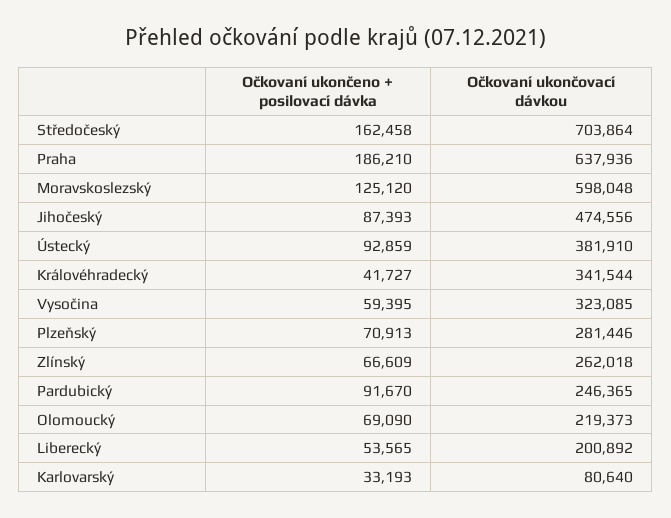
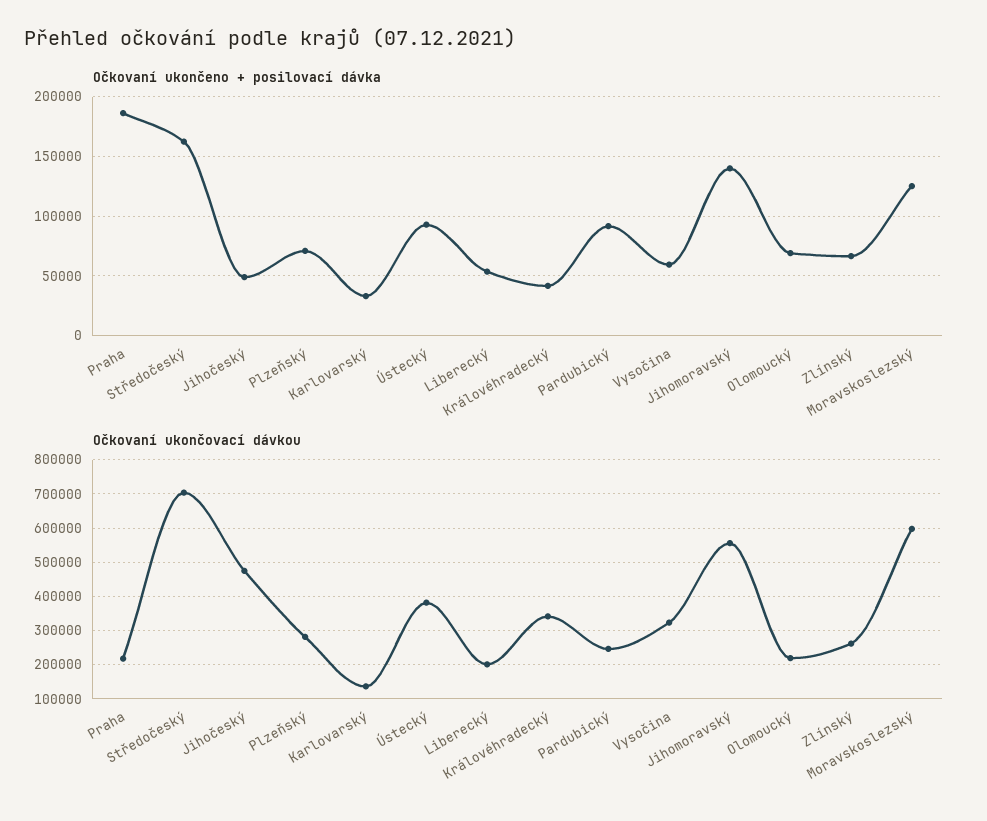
Očkovaní ukončovací dávkou, Praha: 637936 -> 220000
Očkovaní ukončeno + posilovací dávka, Jihočeský: 87393 -> 50000
Očkovaní ukončovací dávkou, Karlovarský: 80640 -> 140000
Očkovaní ukončeno + posilovací dávka, Jihomoravský: none -> 140000
Očkovaní ukončovací dávkou, Jihomoravský: none -> 560000

